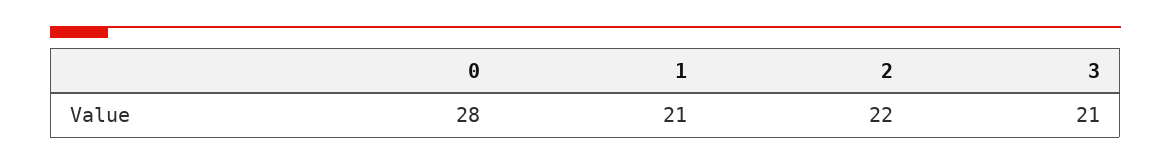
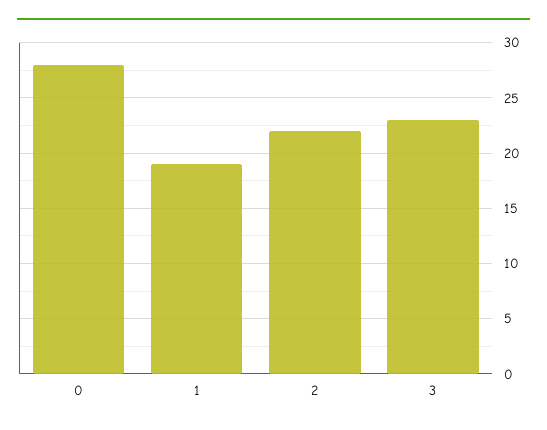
1: 21 -> 19
3: 21 -> 23

